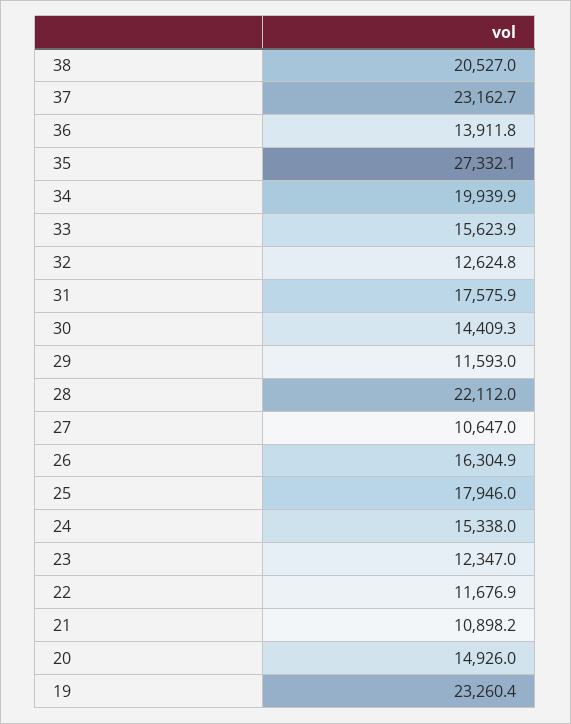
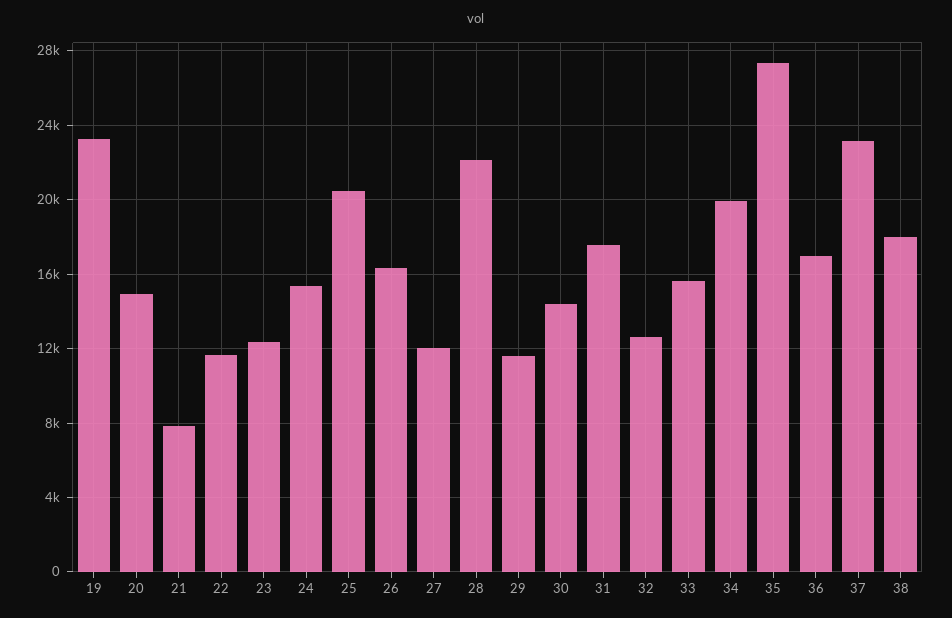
38: 20527 -> 18000
36: 13911.8 -> 17000
27: 10647 -> 12000
25: 17946 -> 20500
21: 10898.2 -> 8000

